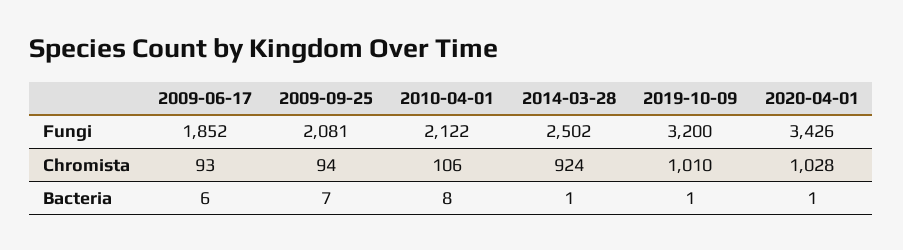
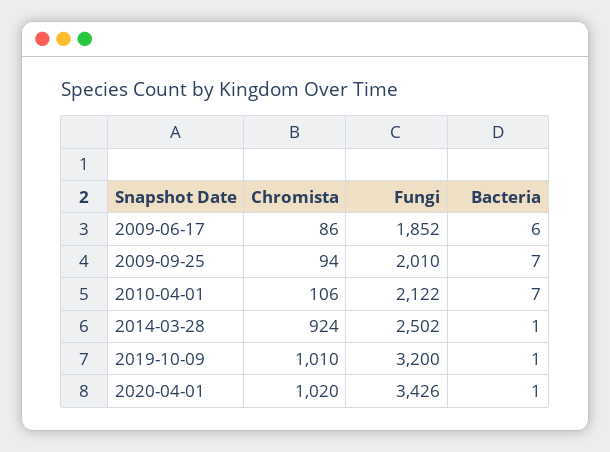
2009-09-25, Fungi: 2081 -> 2010
2009-06-17, Chromista: 93 -> 86
2020-04-01, Chromista: 1028 -> 1020
2010-04-01, Bacteria: 8 -> 7

